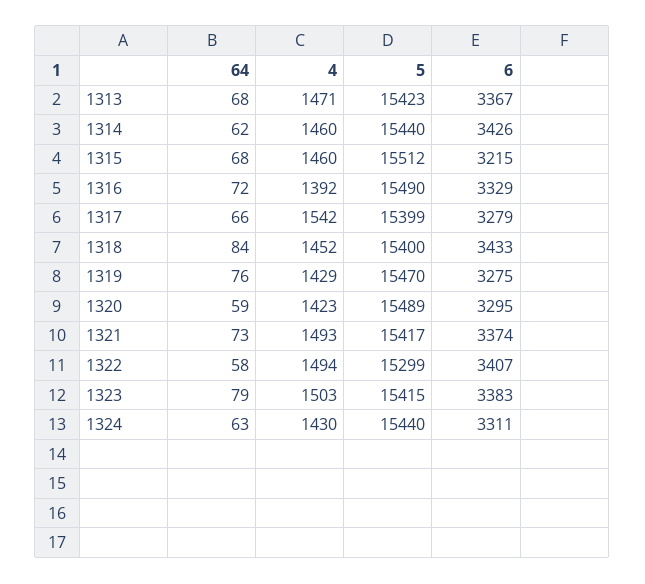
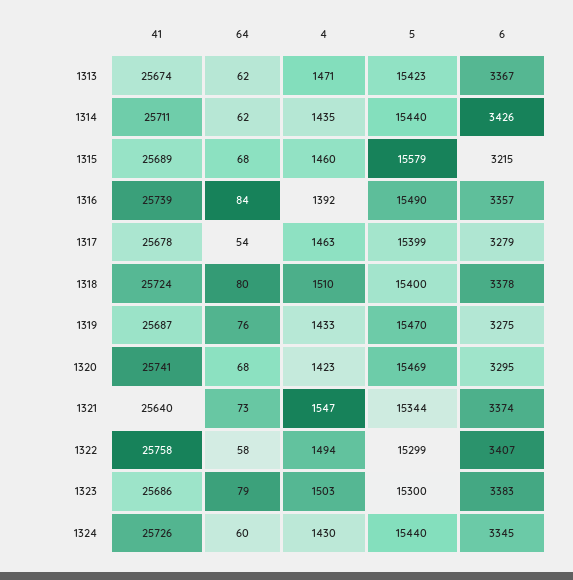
64, 1313: 68 -> 62
4, 1314: 1460 -> 1435
5, 1315: 15512 -> 15579
64, 1316: 72 -> 84
6, 1316: 3329 -> 3357
64, 1317: 66 -> 54
4, 1317: 1542 -> 1463
64, 1318: 84 -> 80
4, 1318: 1452 -> 1510
6, 1318: 3433 -> 3378
4, 1319: 1429 -> 1433
64, 1320: 59 -> 68
5, 1320: 15489 -> 15469
4, 1321: 1493 -> 1547
5, 1321: 15417 -> 15344
5, 1323: 15415 -> 15300
64, 1324: 63 -> 60
6, 1324: 3311 -> 3345
41, 1313: none -> 25674
41, 1314: none -> 25711
41, 1315: none -> 25689
41, 1316: none -> 25739
41, 1317: none -> 25678
41, 1318: none -> 25724
41, 1319: none -> 25687
41, 1320: none -> 25741
41, 1321: none -> 25640
41, 1322: none -> 25758
41, 1323: none -> 25686
41, 1324: none -> 25726

